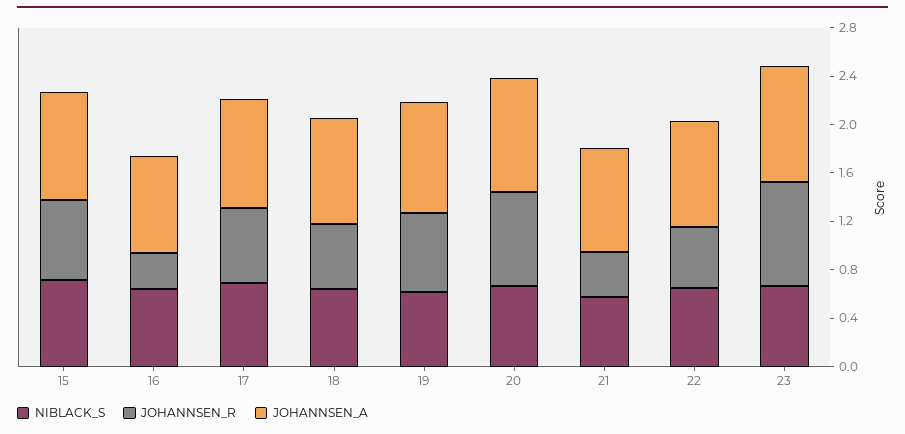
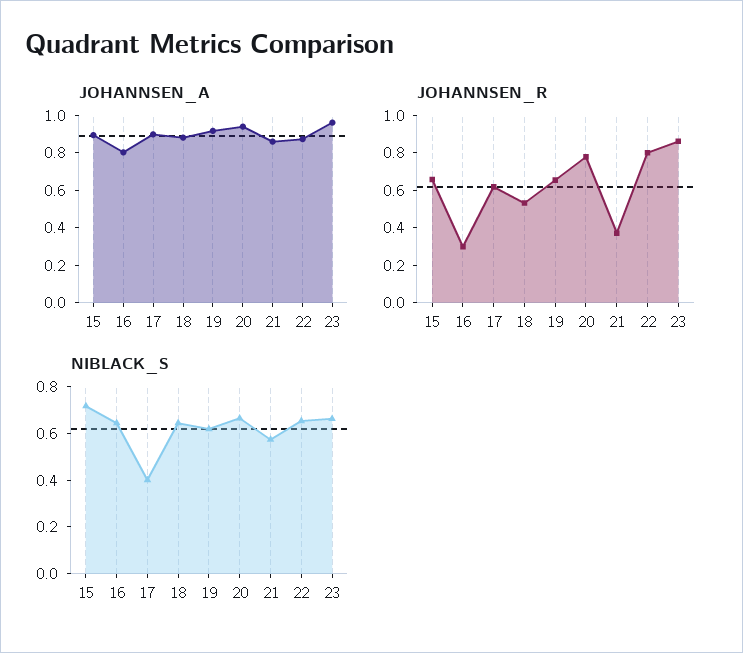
NIBLACK_S, 17: 0.7 -> 0.4
JOHANNSEN_R, 22: 0.5 -> 0.8

